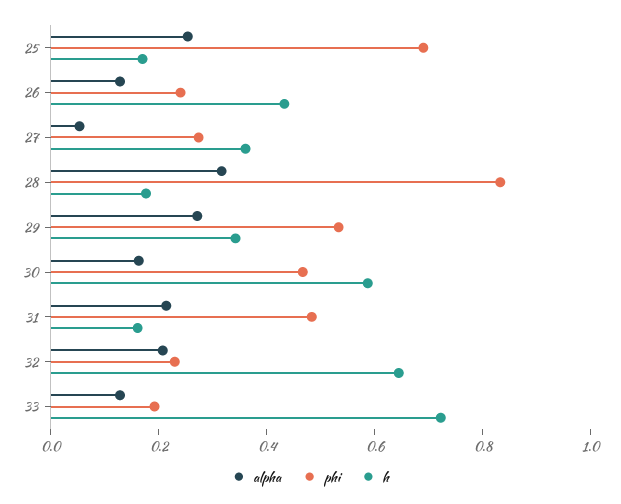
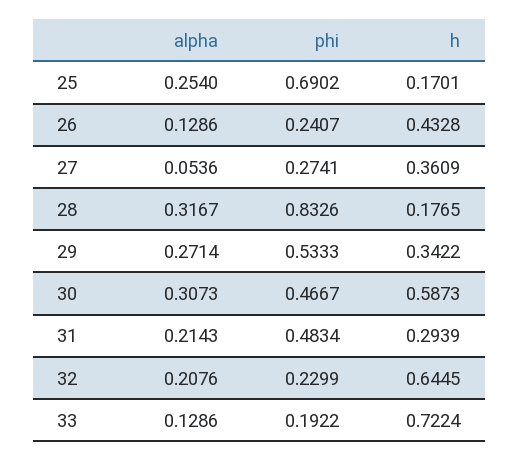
alpha, 30: 0.15 -> 0.3073
h, 31: 0.15 -> 0.2939

